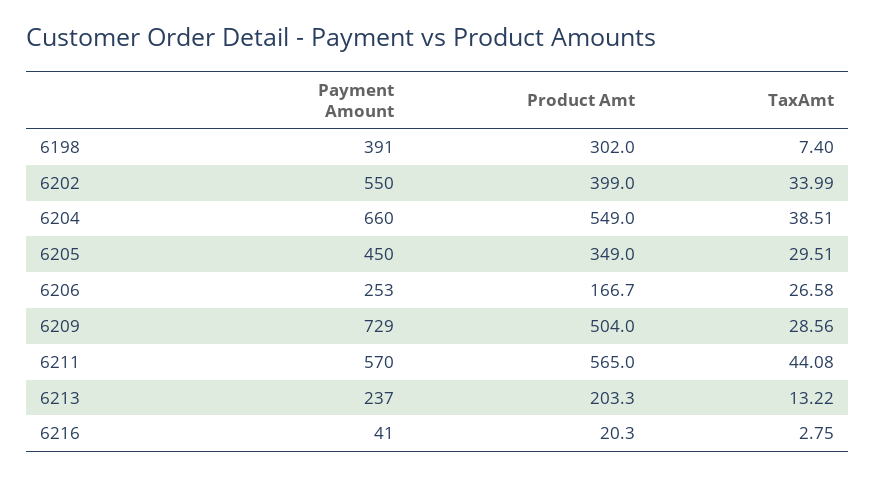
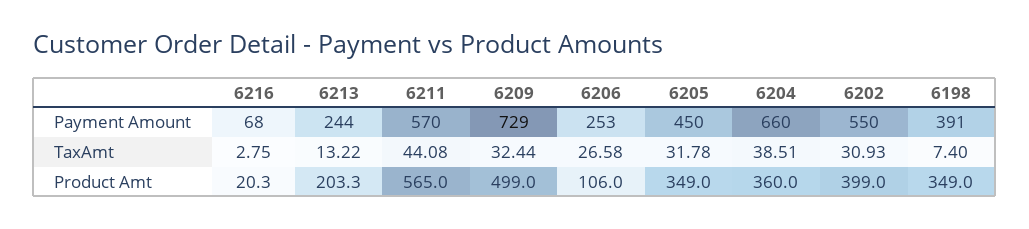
Product Amt, 6198: 302 -> 349
TaxAmt, 6202: 33.99 -> 30.93
Product Amt, 6204: 549 -> 360
TaxAmt, 6205: 29.51 -> 31.78
Product Amt, 6206: 166.7 -> 106
Product Amt, 6209: 504 -> 499
TaxAmt, 6209: 28.56 -> 32.44
Payment Amount, 6213: 237 -> 244
Payment Amount, 6216: 41 -> 68

